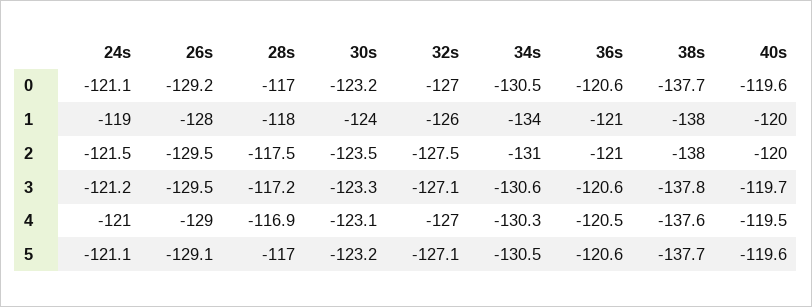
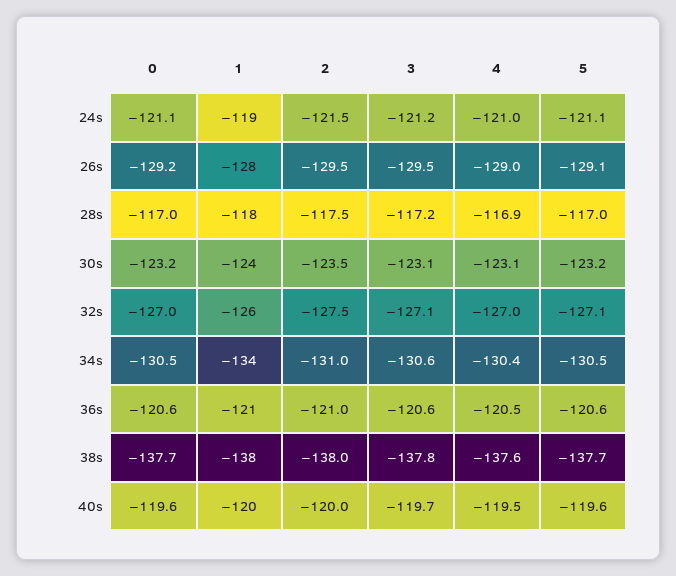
30s, 3: -123.3 -> -123.1
34s, 4: -130.3 -> -130.4

